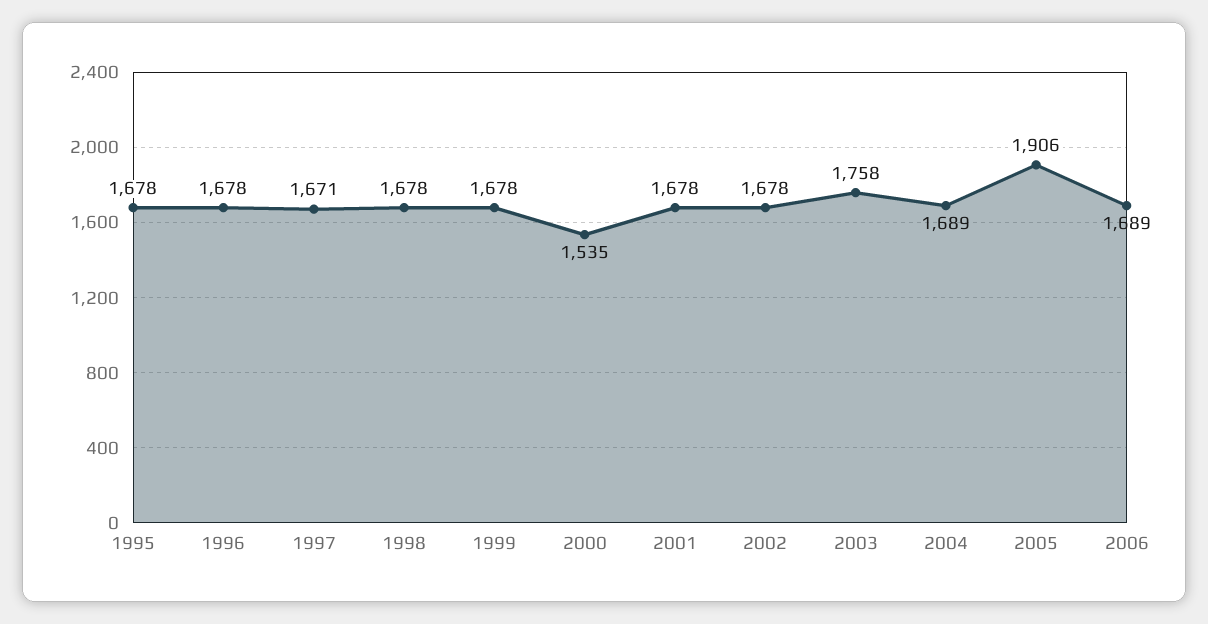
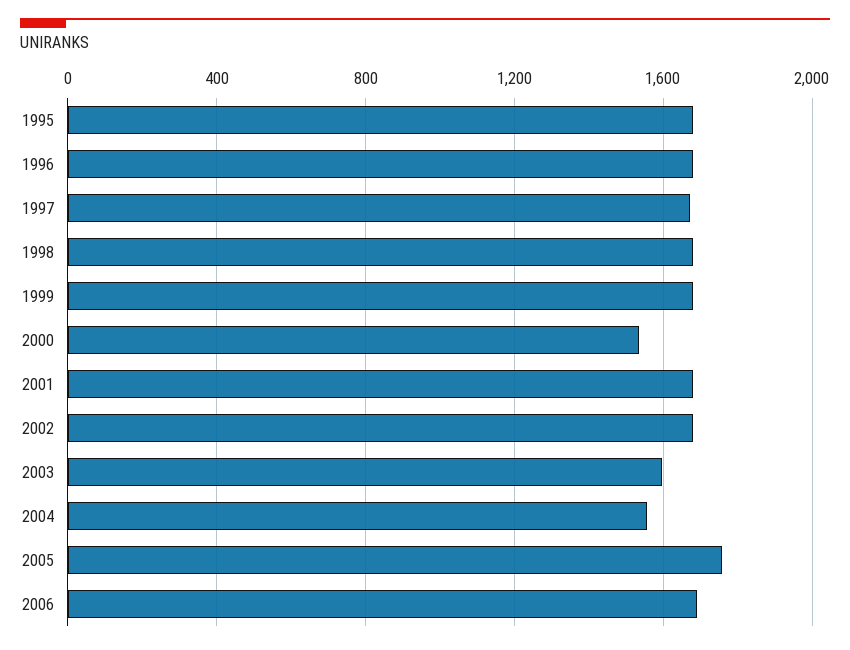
2003: 1758 -> 1600
2004: 1689 -> 1550
2005: 1906 -> 1750

